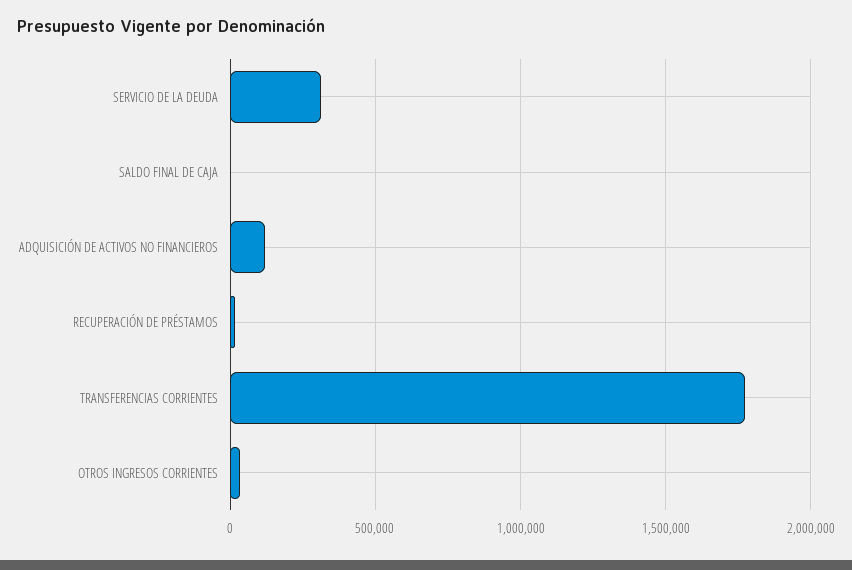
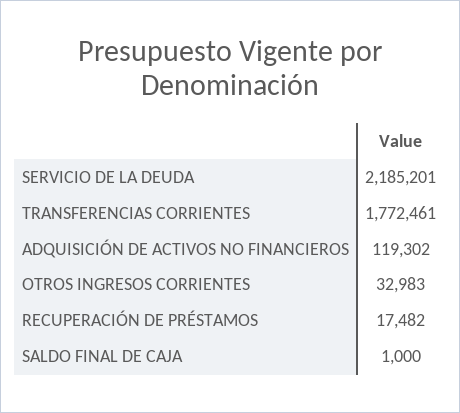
SERVICIO DE LA DEUDA: 300000 -> 2185201

